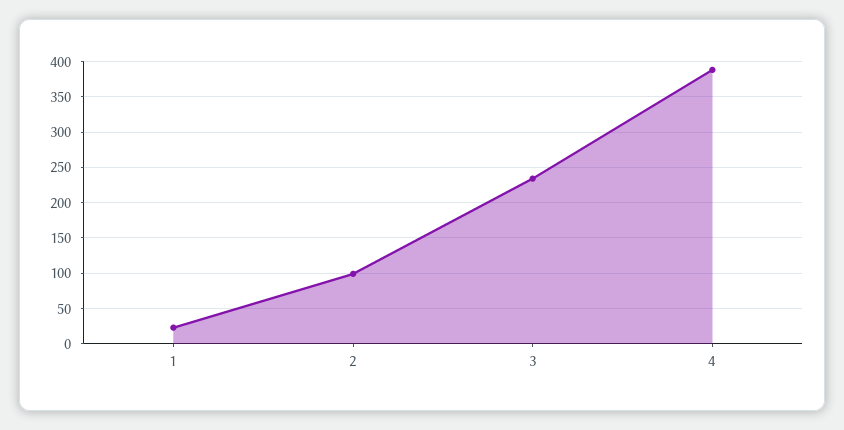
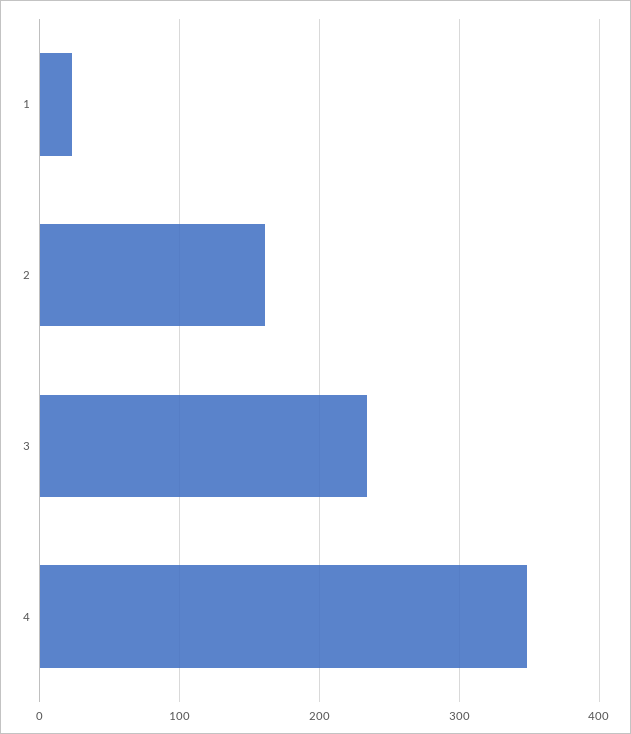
2: 100 -> 160
4: 390 -> 350

